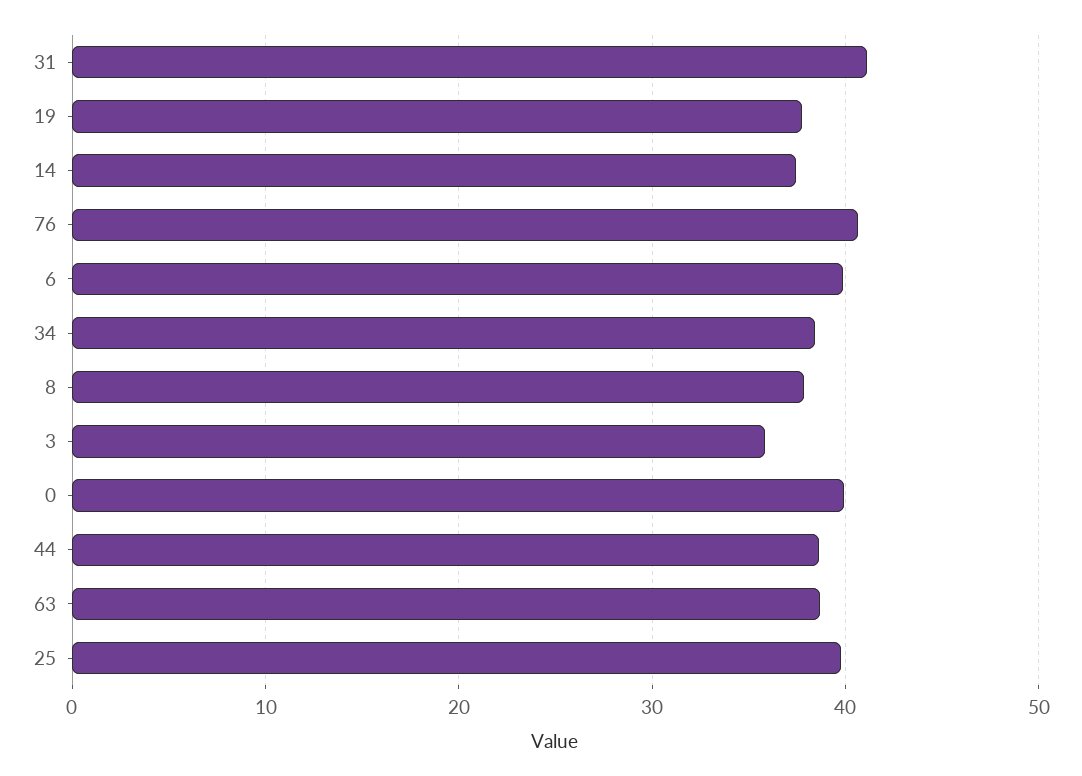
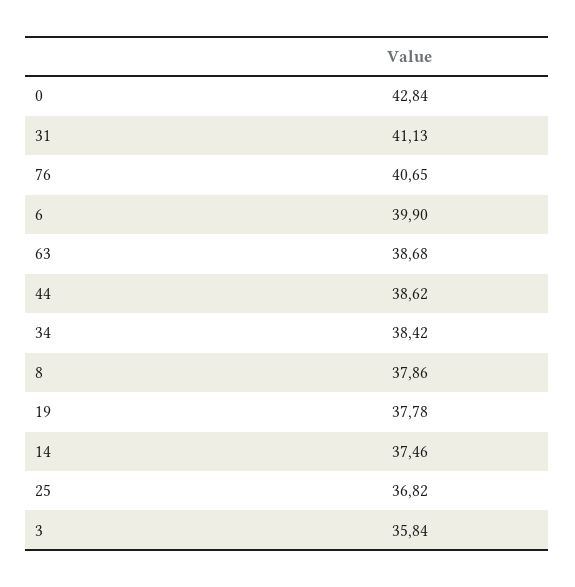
0: 40 -> 42.84
25: 40 -> 36.82

